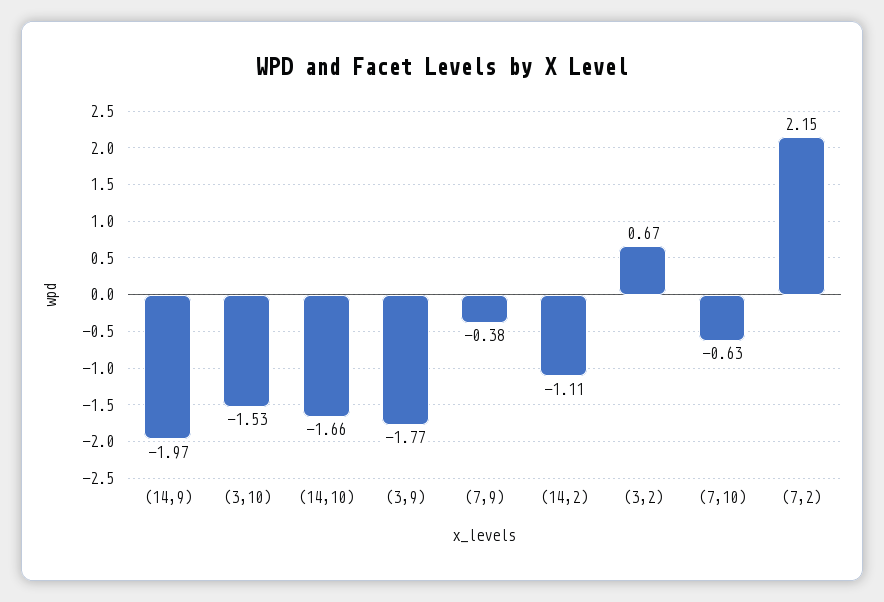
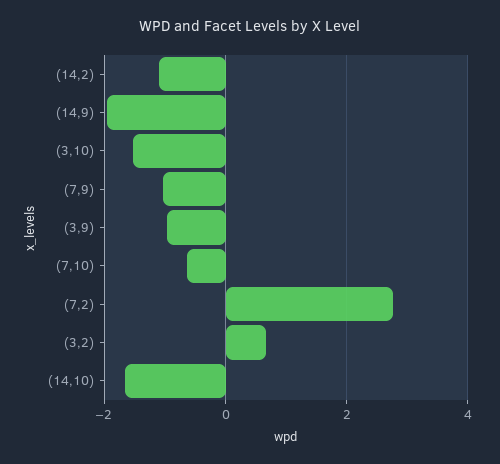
(3,9): -1.77 -> -1
(7,9): -0.38 -> -1
(7,2): 2.15 -> 2.8

